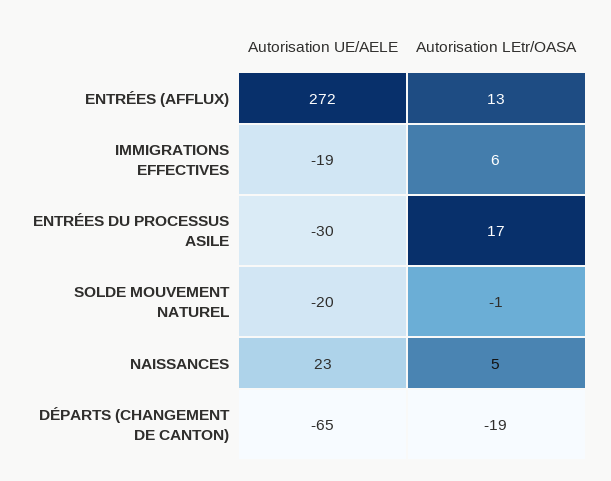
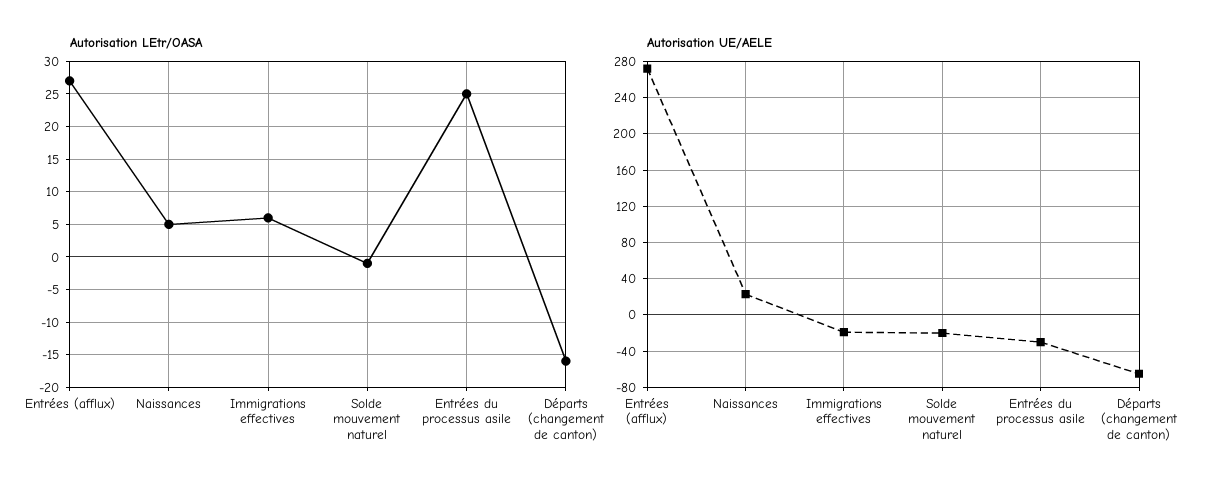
Autorisation LEtr/OASA, ENTRÉES (AFFLUX): 13 -> 27
Autorisation LEtr/OASA, ENTRÉES DU PROCESSUS ASILE: 17 -> 25
Autorisation LEtr/OASA, DÉPARTS (CHANGEMENT DE CANTON): -19 -> -16

